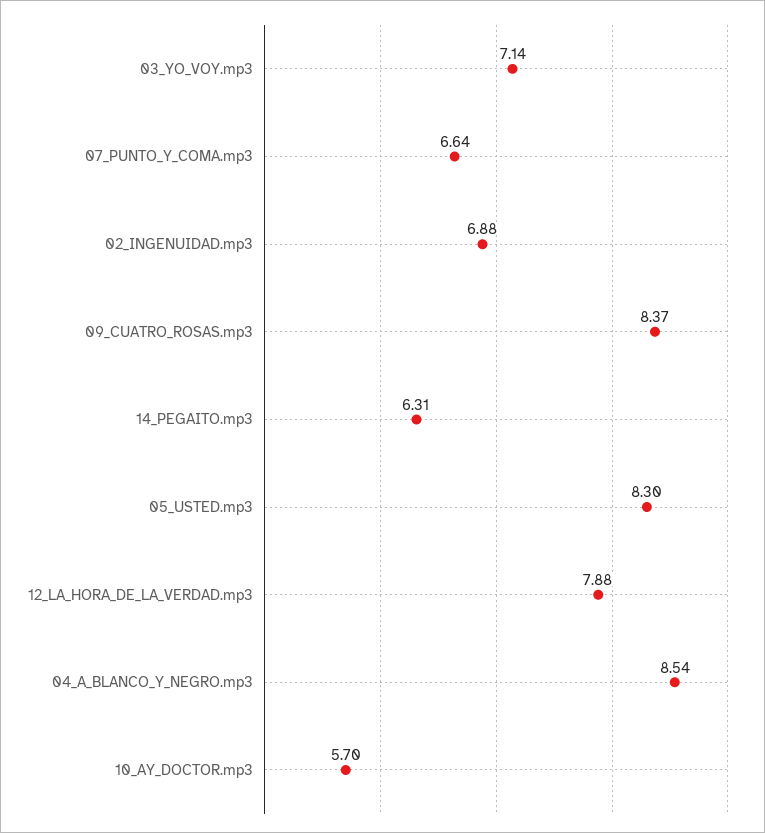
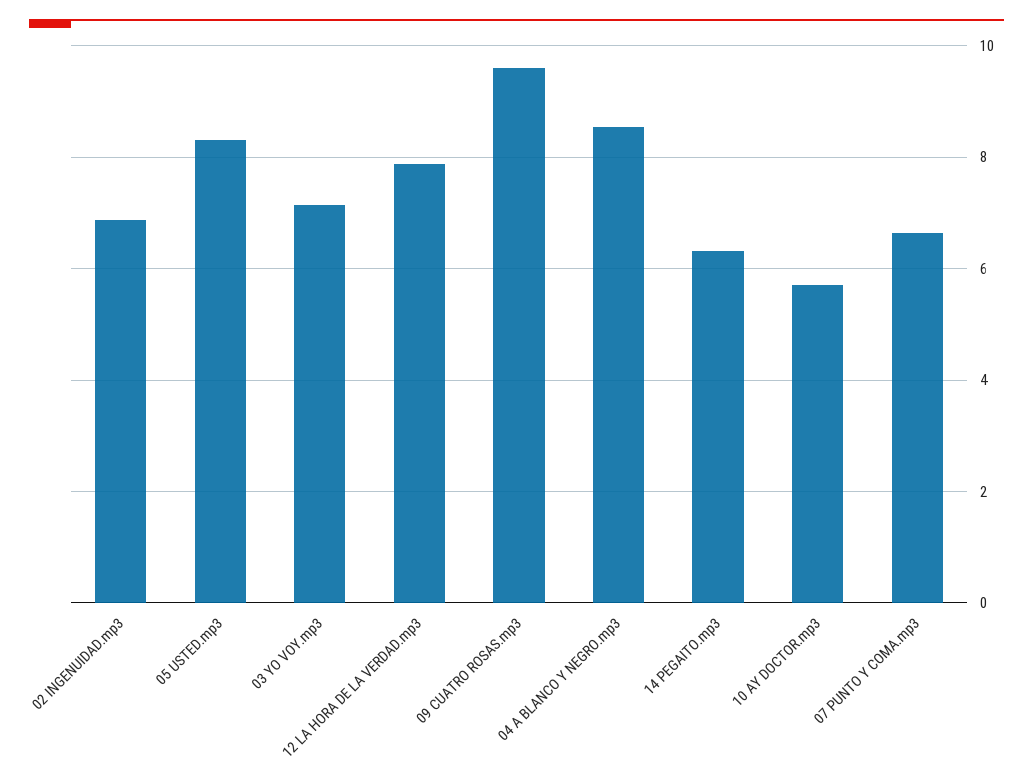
09_CUATRO_ROSAS.mp3: 8.37 -> 9.6

